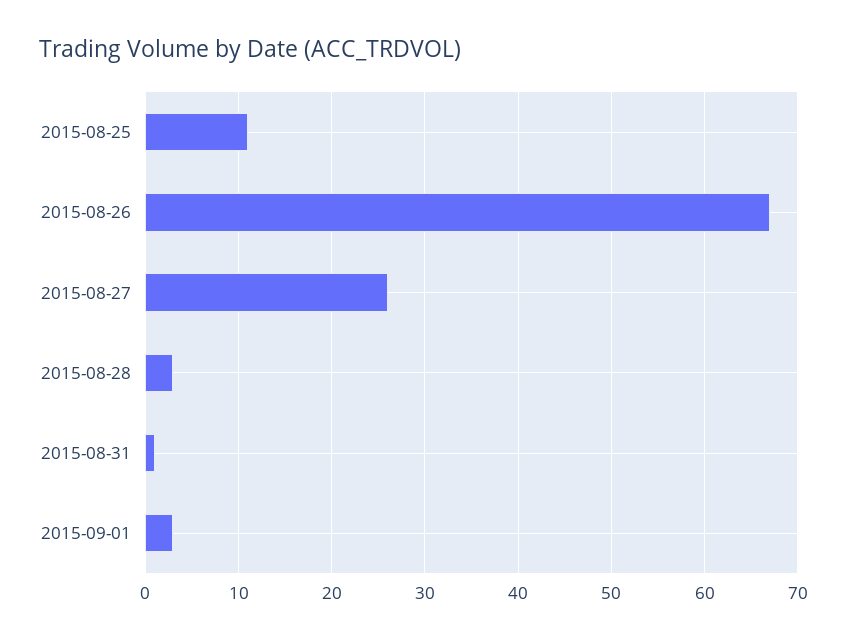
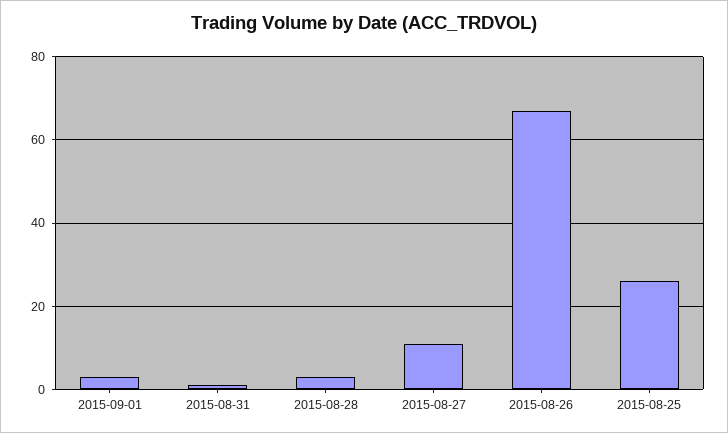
2015-08-25: 11 -> 25
2015-08-27: 26 -> 10

